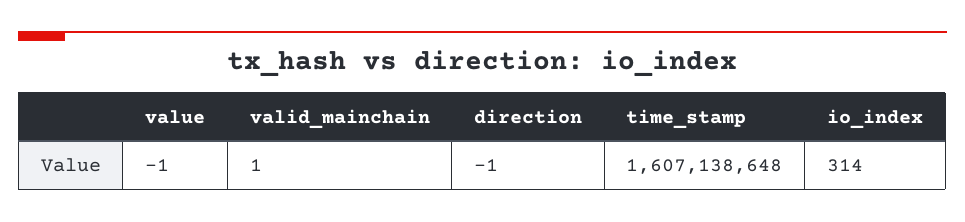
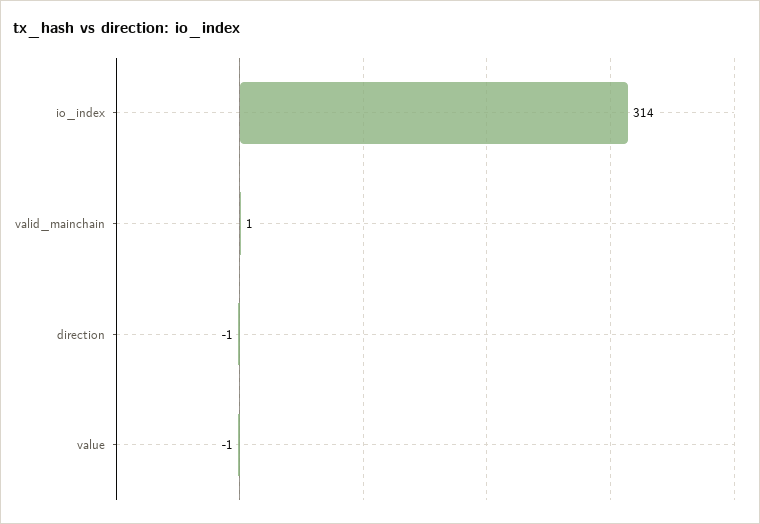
time_stamp: 1607138648 -> none

